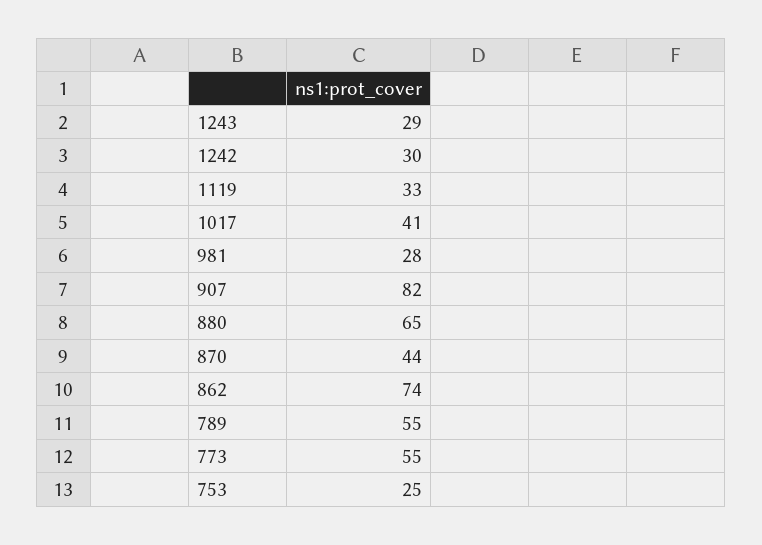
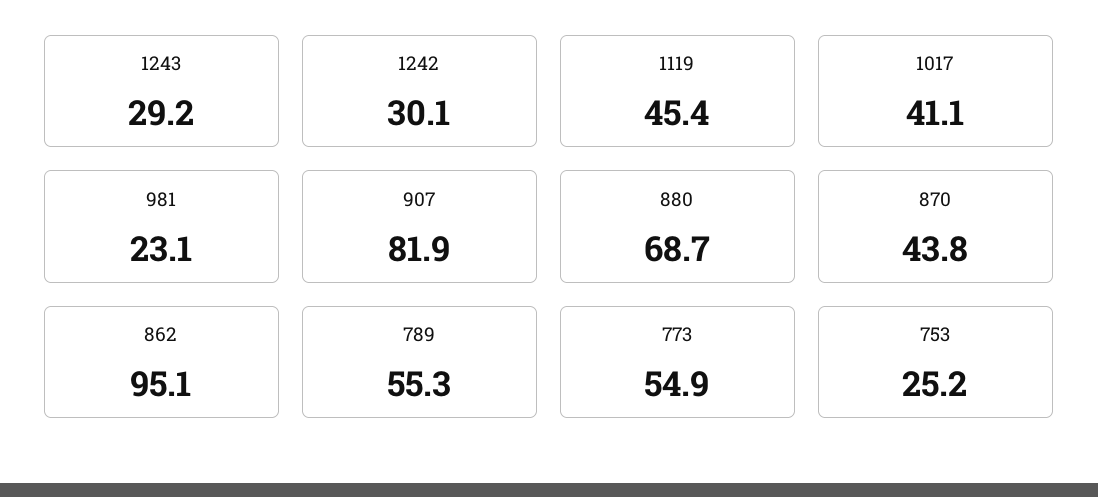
1119: 33 -> 45.4
981: 28 -> 23.1
880: 65 -> 68.7
862: 74 -> 95.1

